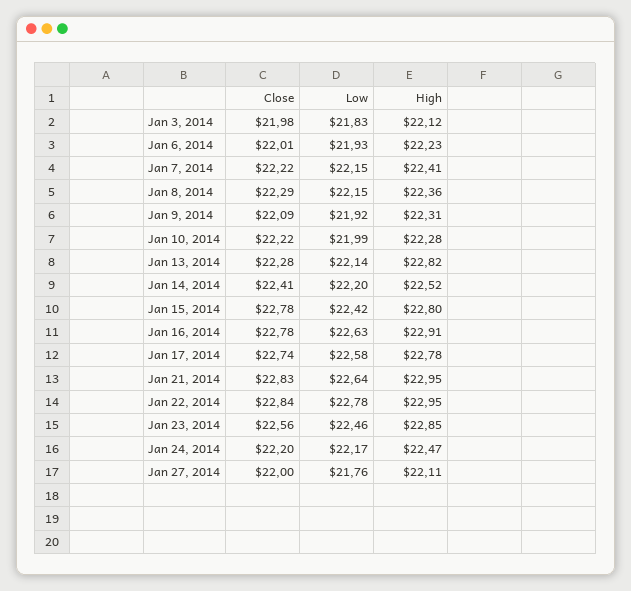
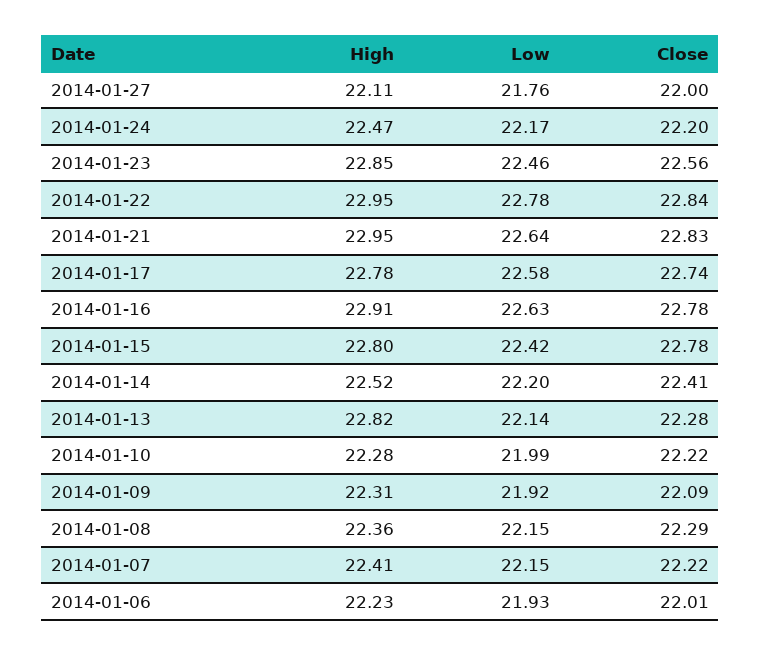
Close, Jan 3, 2014: 21.98 -> none
Low, Jan 3, 2014: 21.83 -> none
High, Jan 3, 2014: 22.12 -> none

